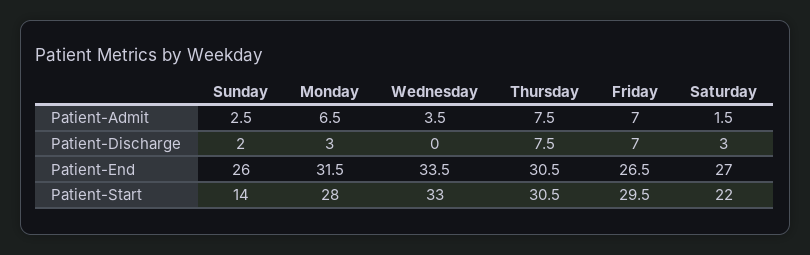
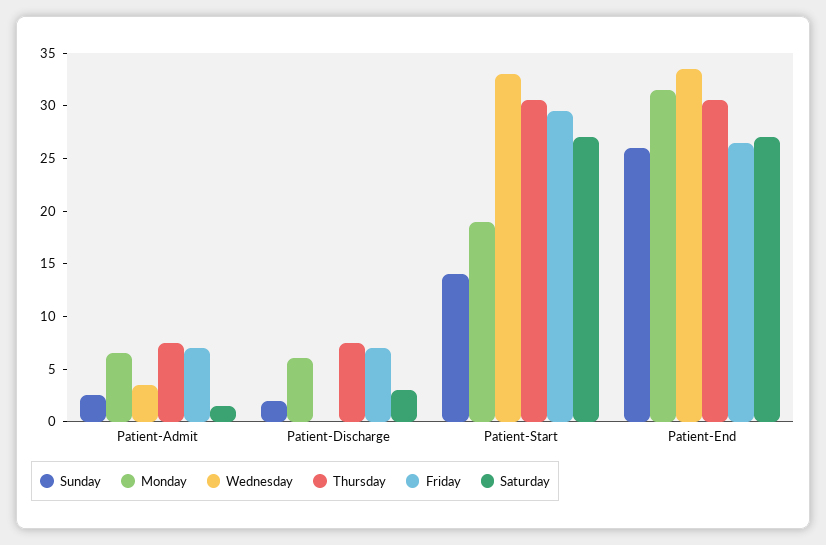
Monday, Patient-Discharge: 3 -> 6
Monday, Patient-Start: 28 -> 19
Saturday, Patient-Start: 22 -> 27

